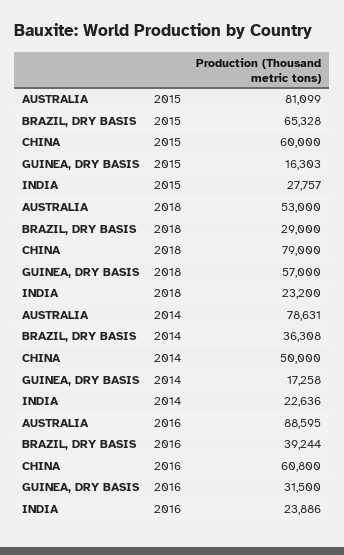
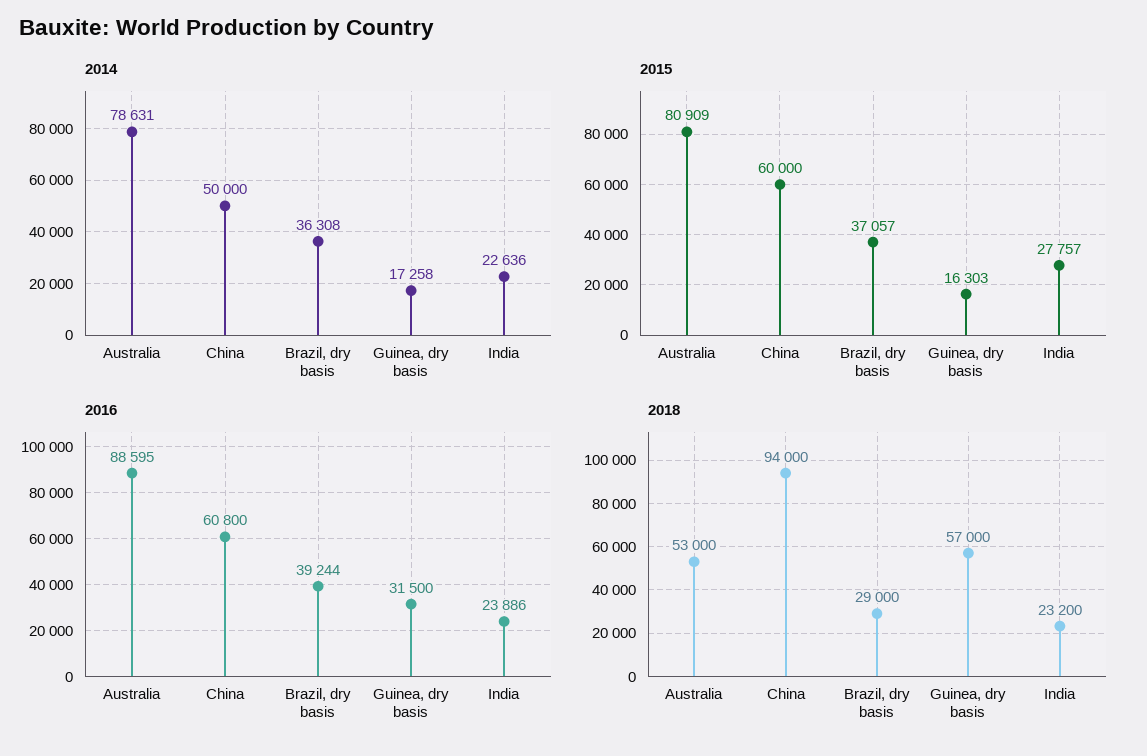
2015, AUSTRALIA: 81099 -> 80909
2015, BRAZIL, DRY BASIS: 65328 -> 37057
2018, CHINA: 79000 -> 94000

